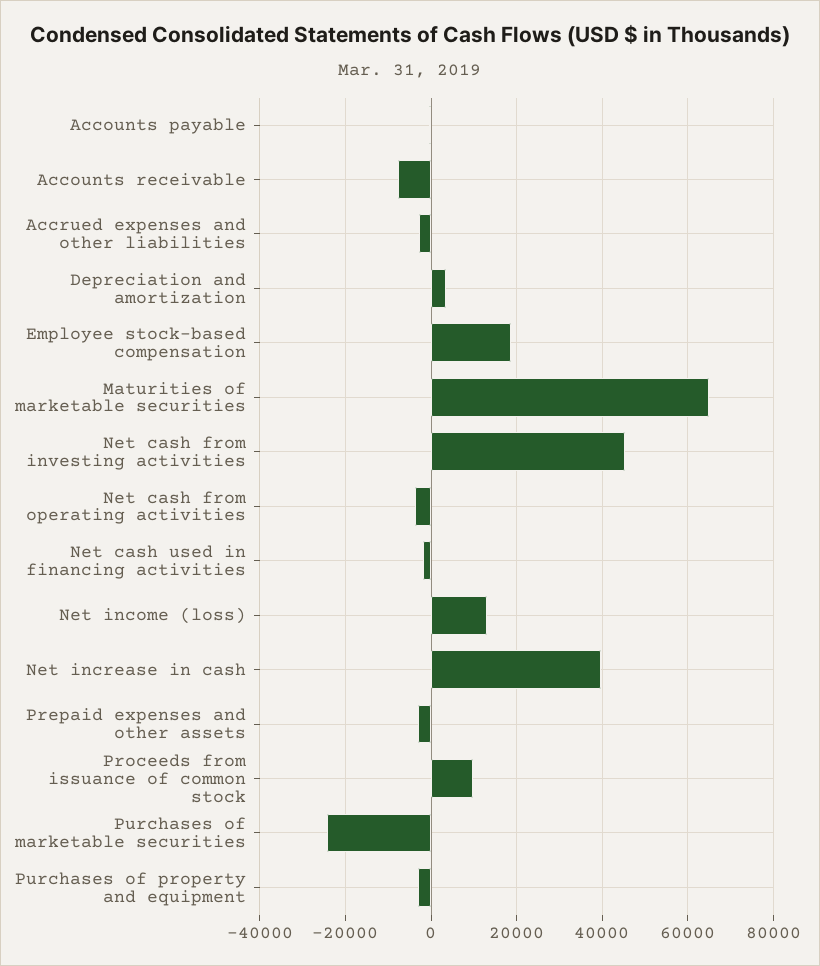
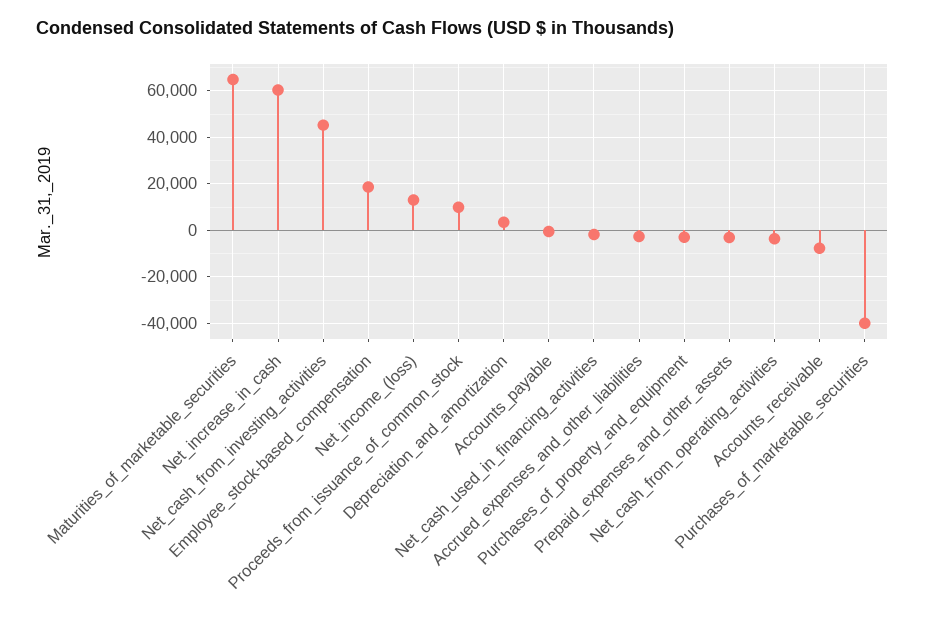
Net increase in cash: 40000 -> 60000
Purchases of marketable securities: -24000 -> -40000

